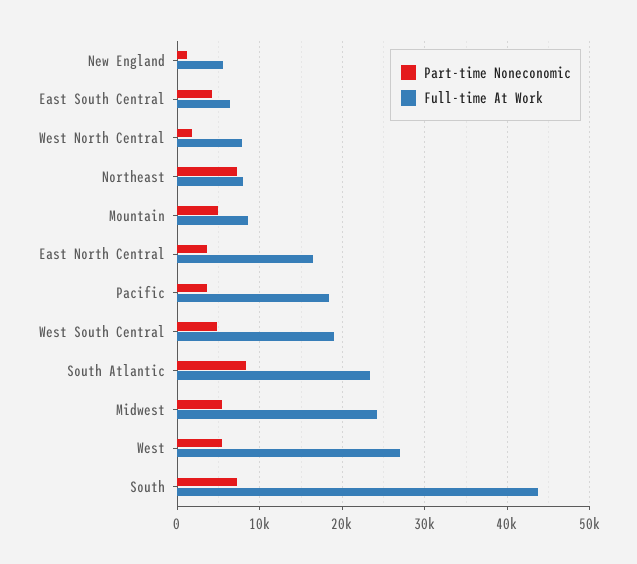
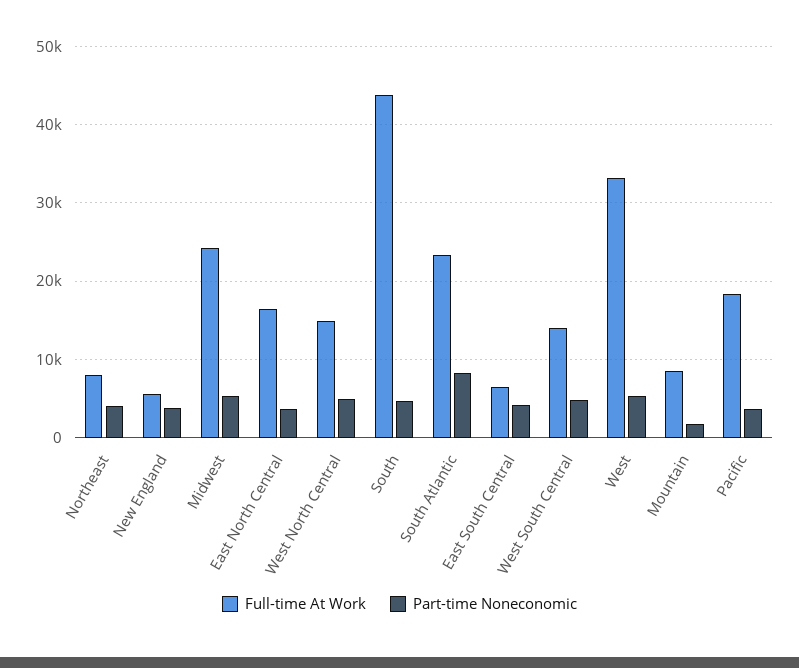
Part-time Noneconomic, New England: 1000 -> 4000
Part-time Noneconomic, West North Central: 2000 -> 5000
Full-time At Work, West North Central: 8000 -> 15000
Part-time Noneconomic, Northeast: 7000 -> 4000
Part-time Noneconomic, Mountain: 5000 -> 2000
Full-time At Work, West South Central: 19000 -> 14000
Full-time At Work, West: 27000 -> 33000
Part-time Noneconomic, South: 7000 -> 5000

